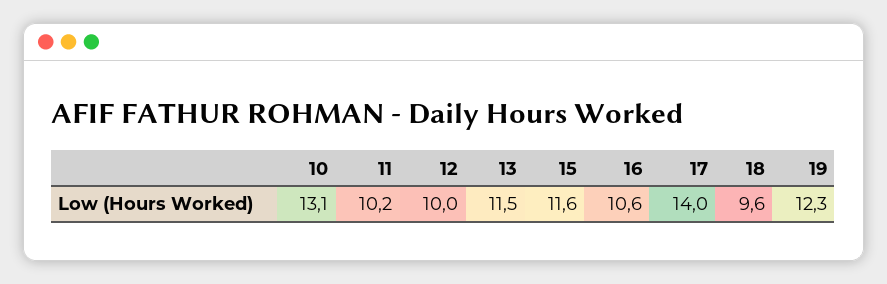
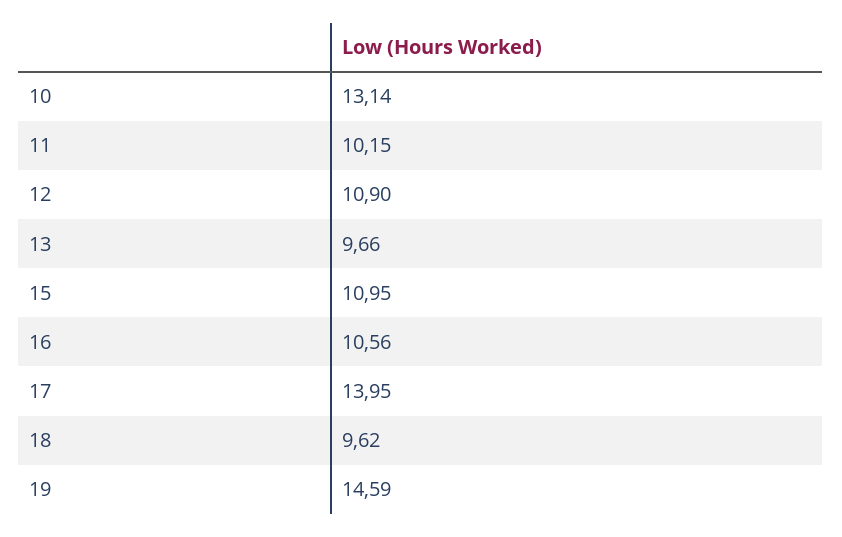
12: 10 -> 10.9
13: 11.5 -> 9.66
15: 11.6 -> 10.95
19: 12.3 -> 14.59

